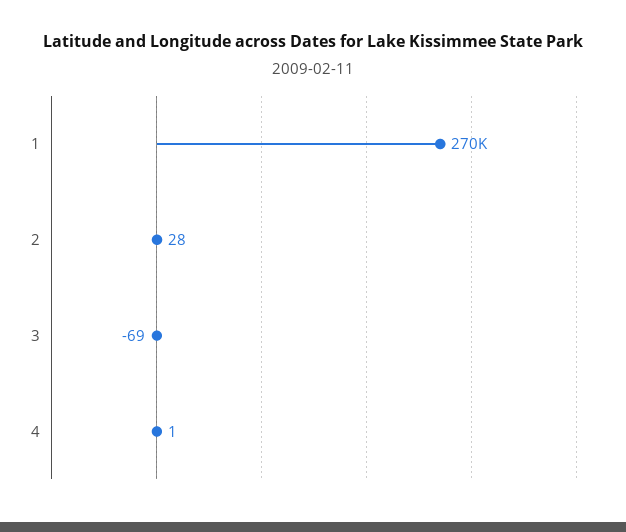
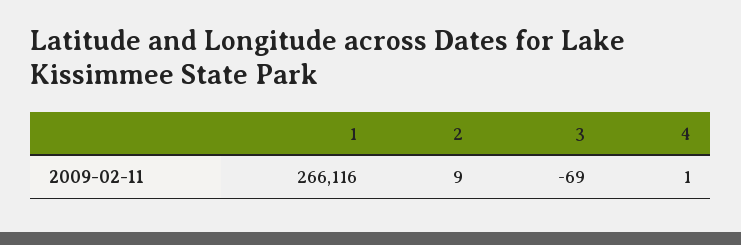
1: 270000 -> 266116
2: 28 -> 9

